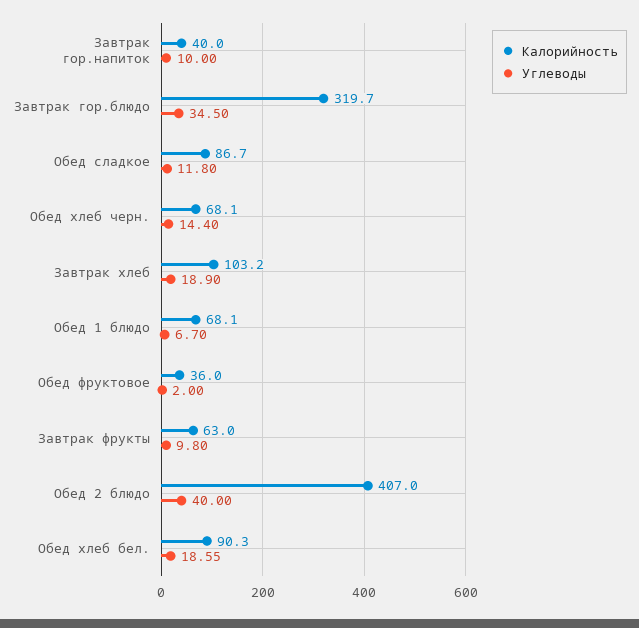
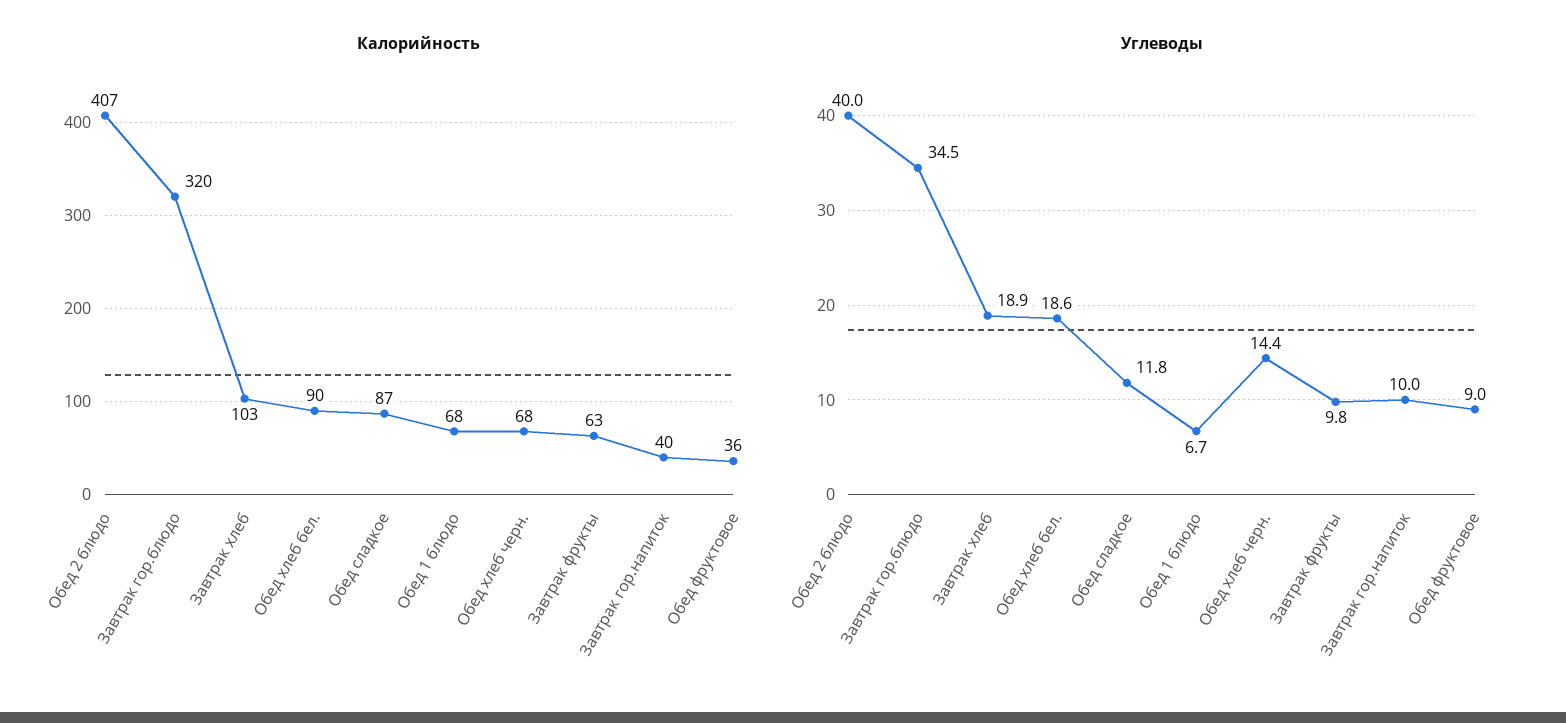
Углеводы, Обед фруктовое: 2 -> 9

